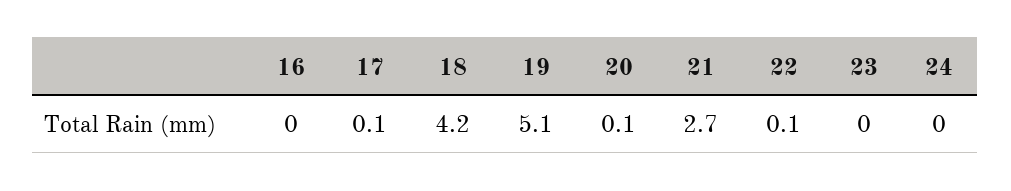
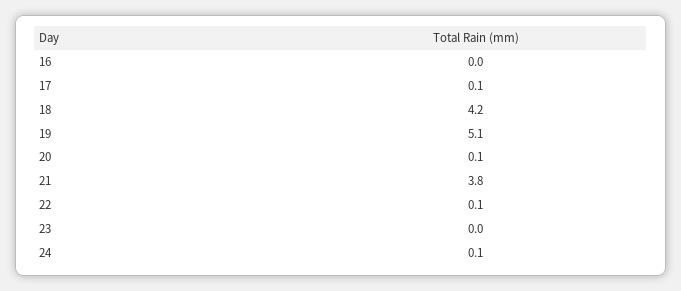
21: 2.7 -> 3.8
24: 0 -> 0.1

